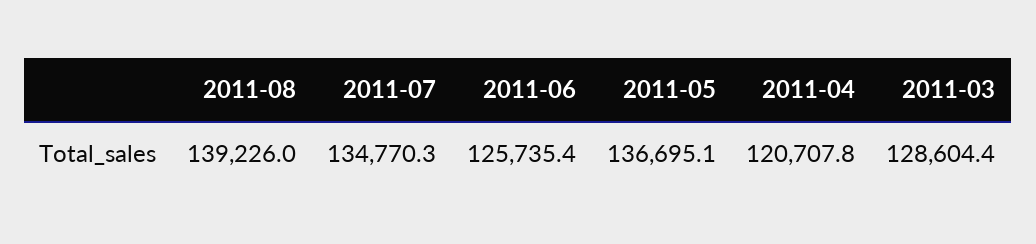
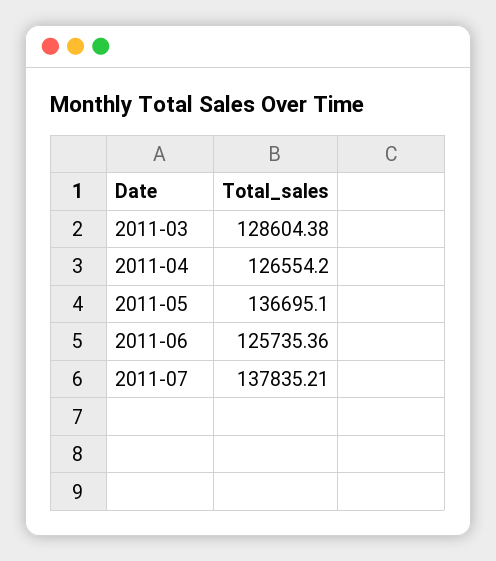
2011-08: 139226 -> none
2011-07: 134770.3 -> 137835.21
2011-04: 120707.8 -> 126554.2

